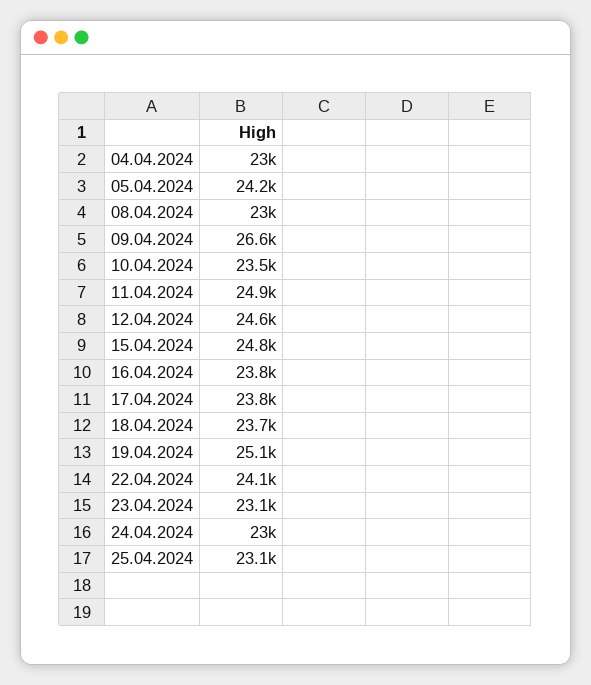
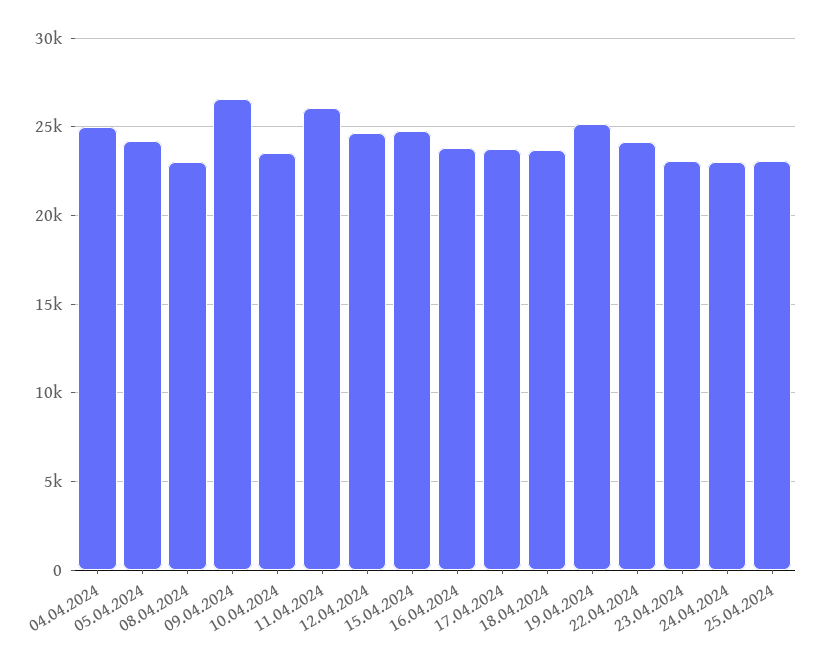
04.04.2024: 23000 -> 25000
11.04.2024: 24900 -> 26000

